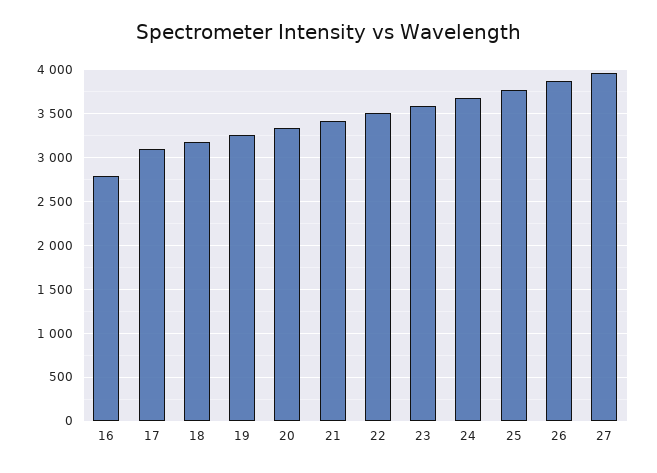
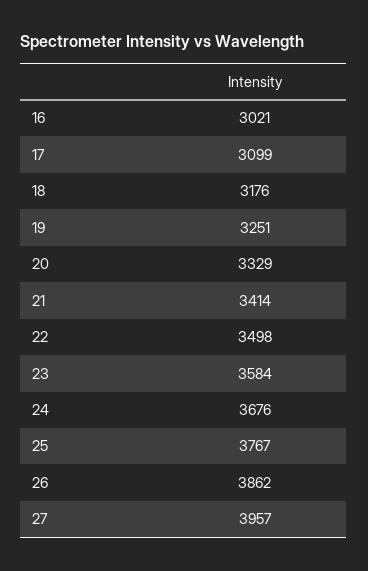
16: 2800 -> 3021

